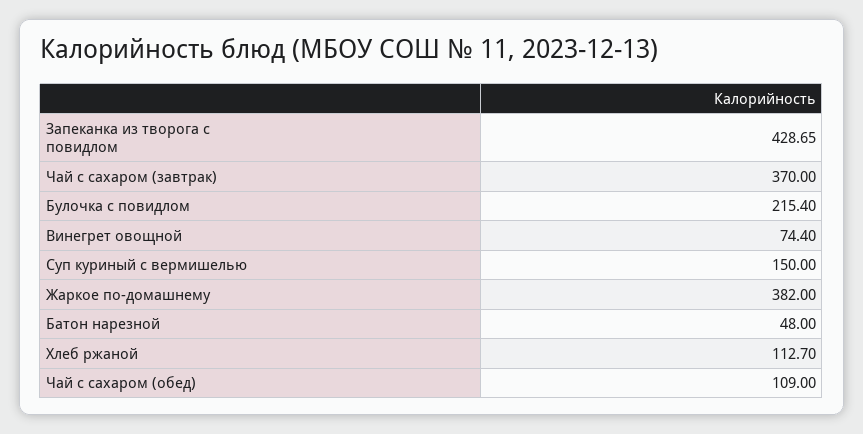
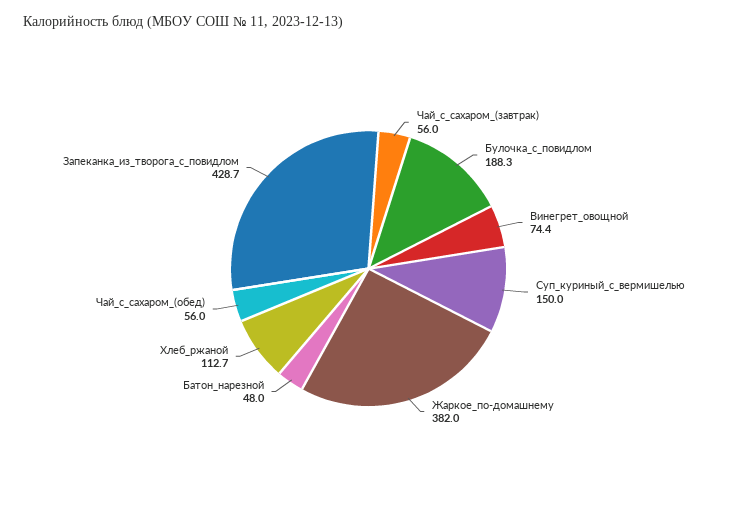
Чай с сахаром (завтрак): 370 -> 56
Булочка с повидлом: 215.4 -> 188.3
Чай с сахаром (обед): 109 -> 56

